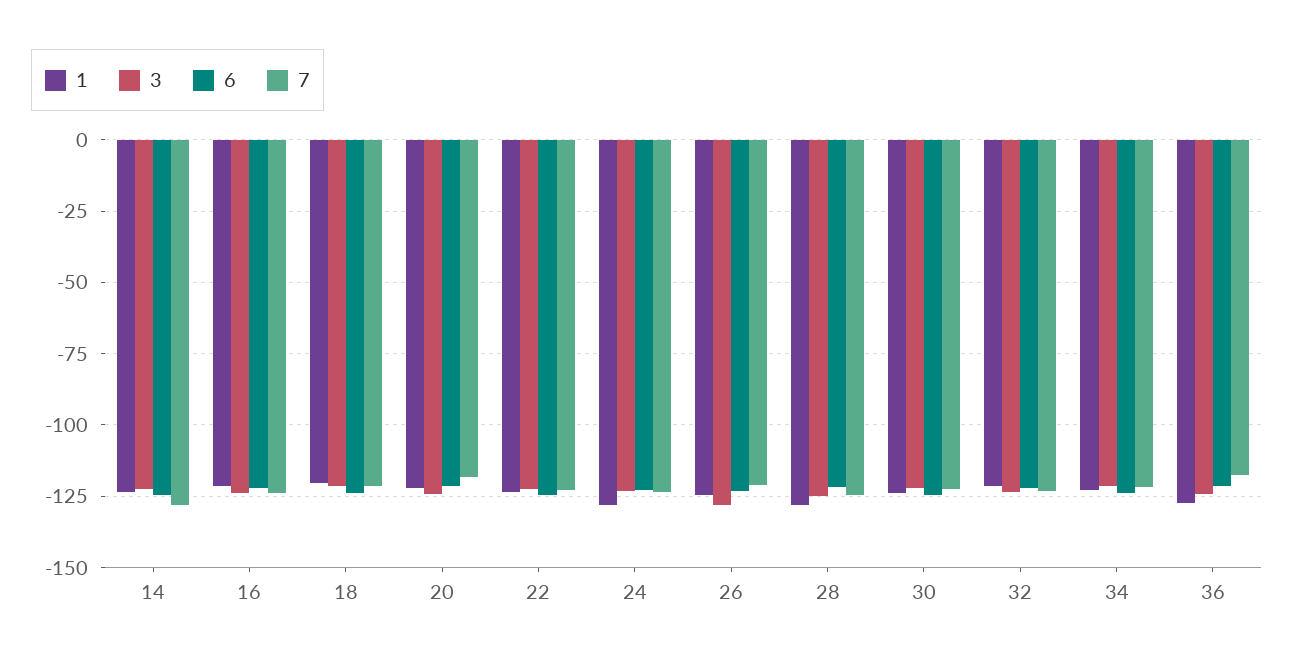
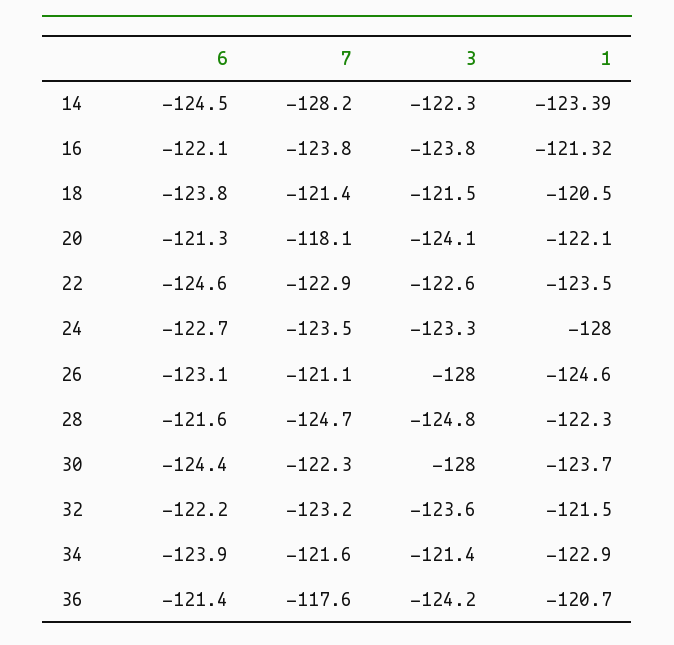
1, 28: -127.5 -> -122.3
3, 30: -122.5 -> -128
1, 36: -127.5 -> -120.7

